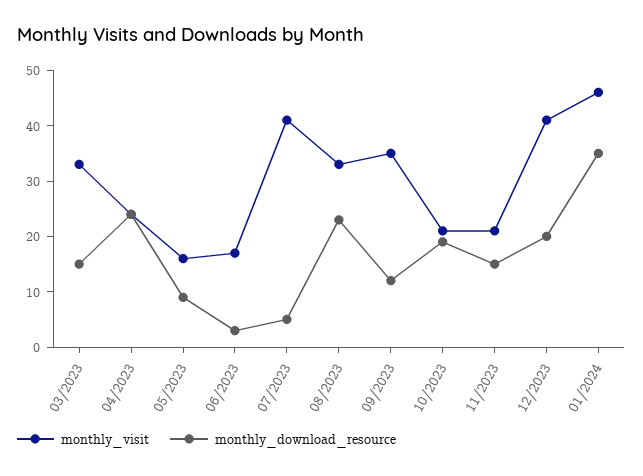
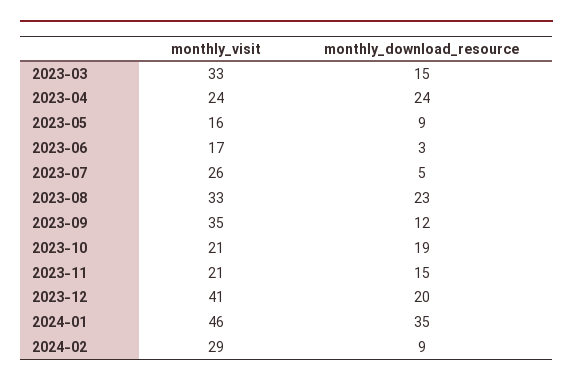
monthly_visit, 07/2023: 40 -> 26
monthly_visit, 2024-02: none -> 29
monthly_download_resource, 2024-02: none -> 9

